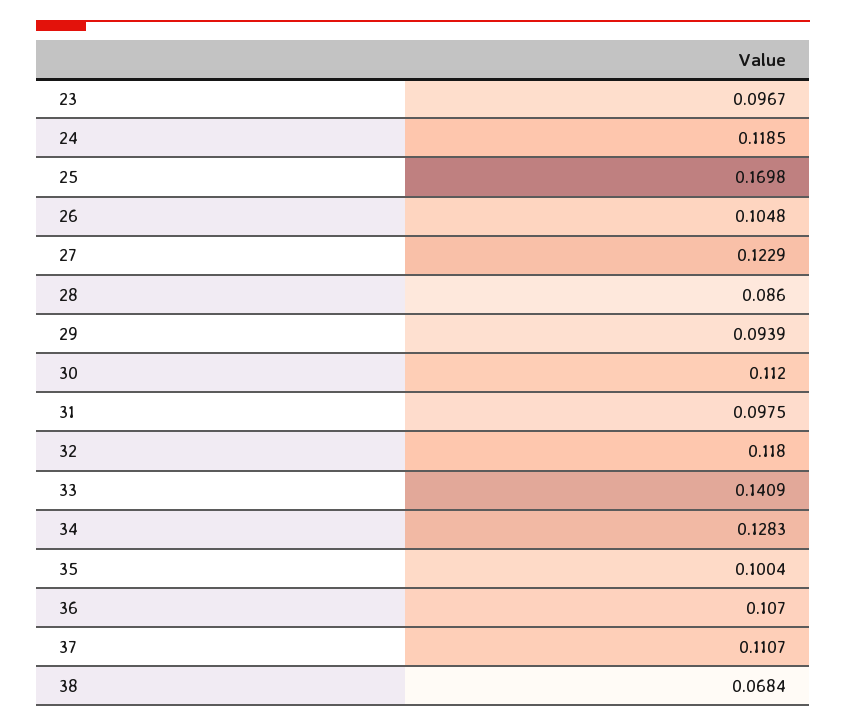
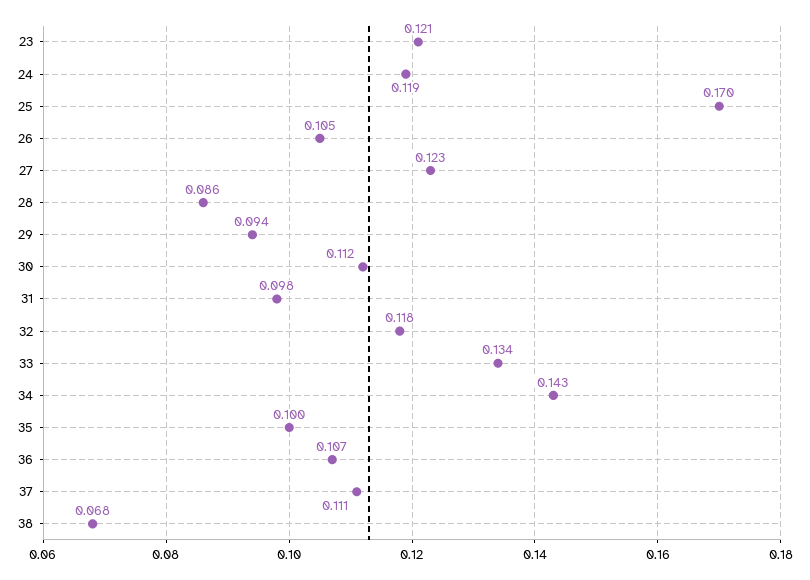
23: 0.0967 -> 0.121
33: 0.1409 -> 0.134
34: 0.1283 -> 0.143

